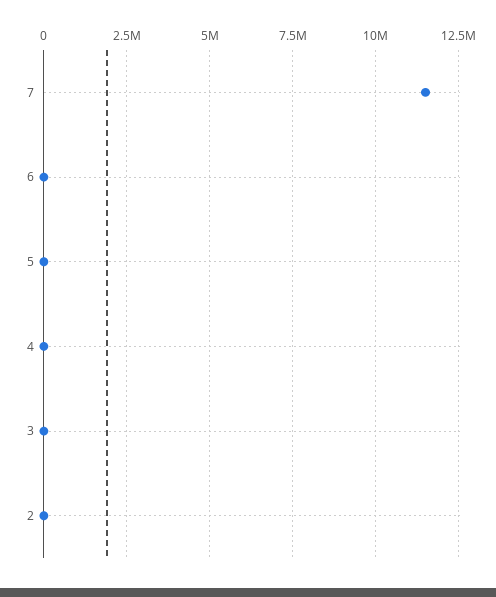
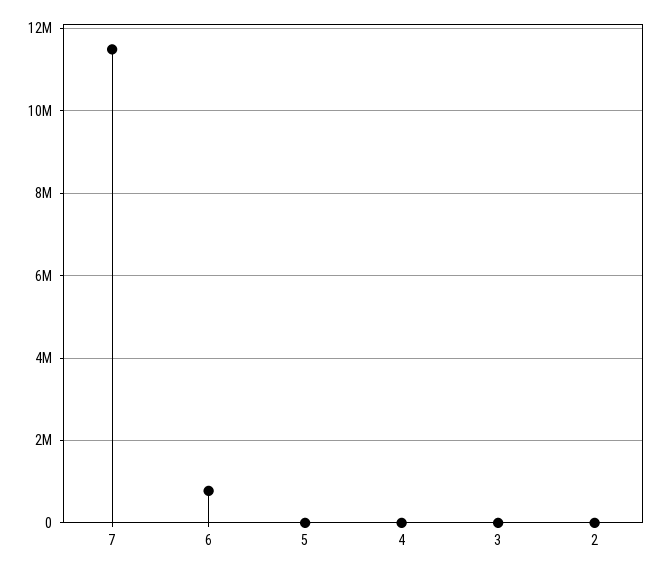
6: 0 -> 800000

